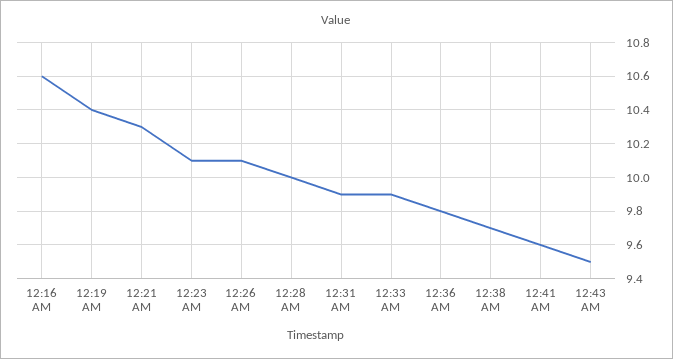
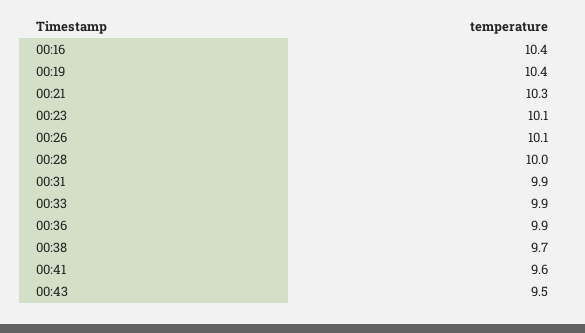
12:16 AM: 10.6 -> 10.4
12:36 AM: 9.8 -> 9.9

